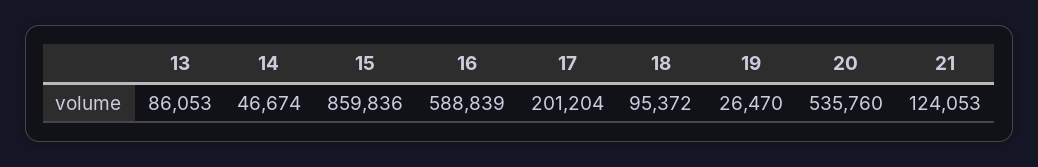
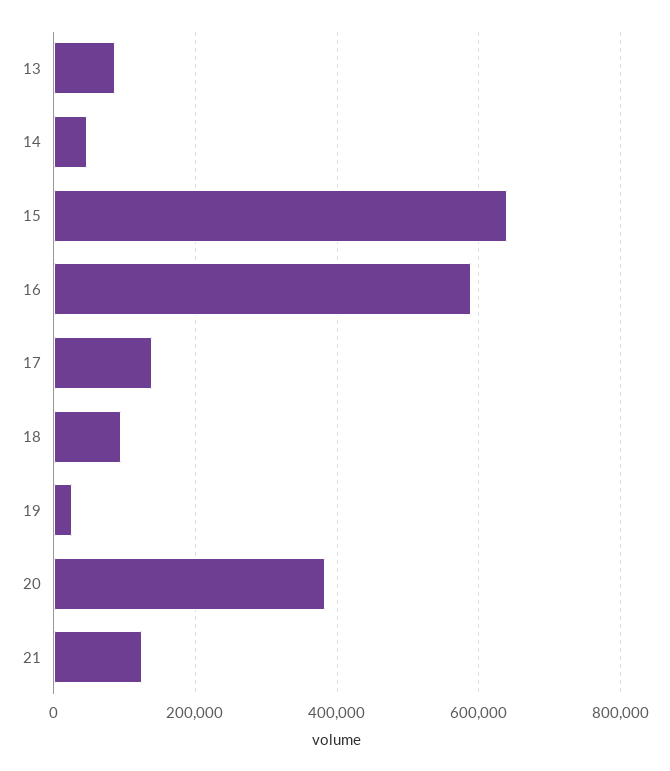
15: 859836 -> 640000
17: 201204 -> 140000
20: 535760 -> 380000

